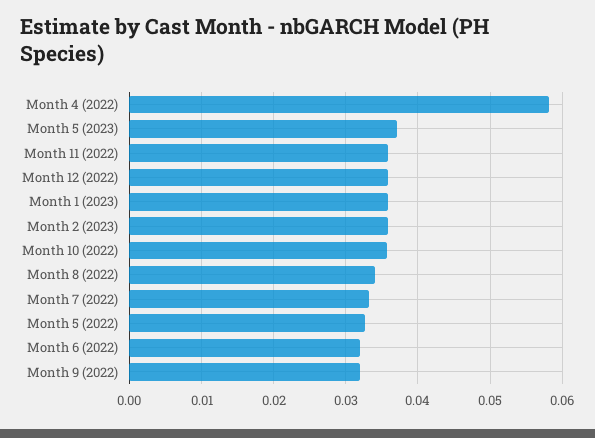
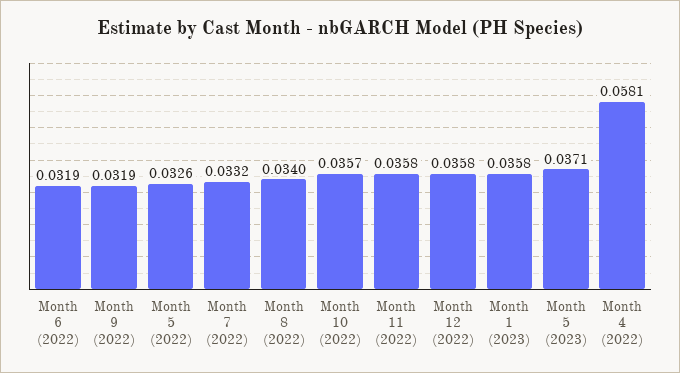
Month 2 (2023): 0.036 -> none

